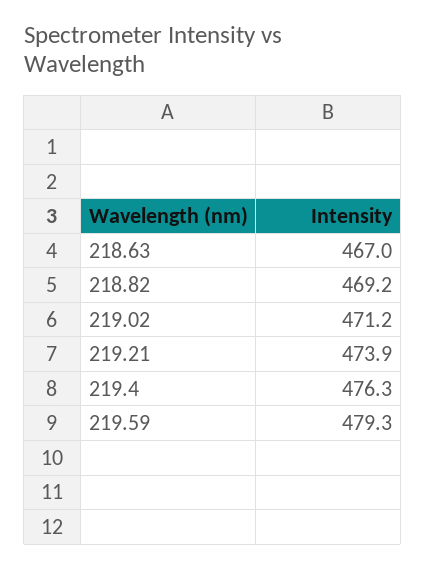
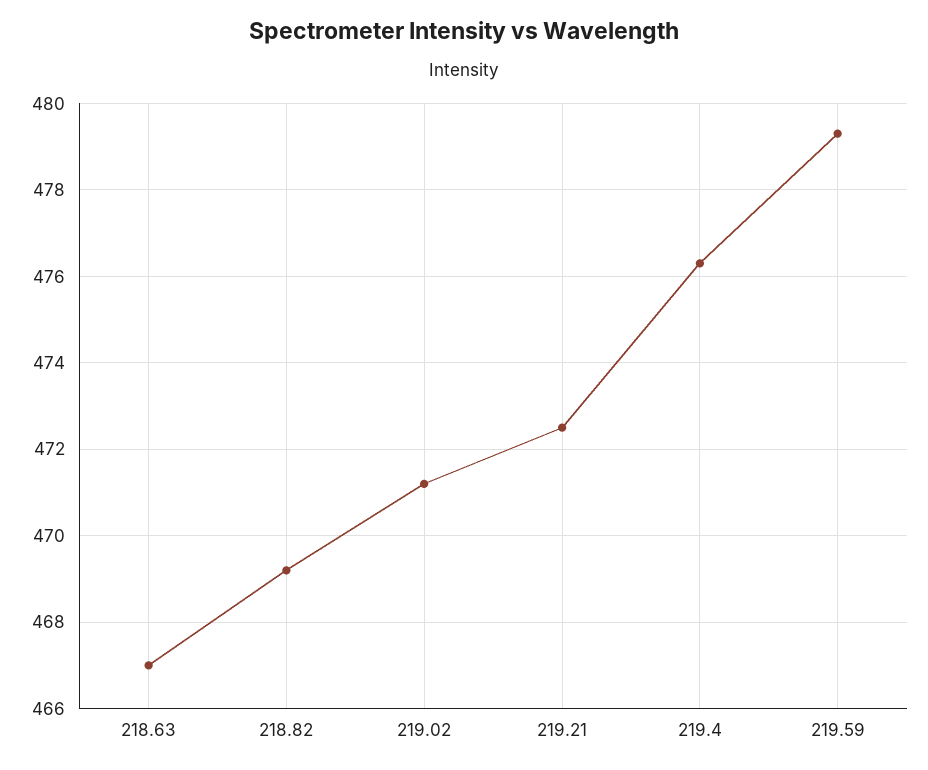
219.21: 473.9 -> 472.5

